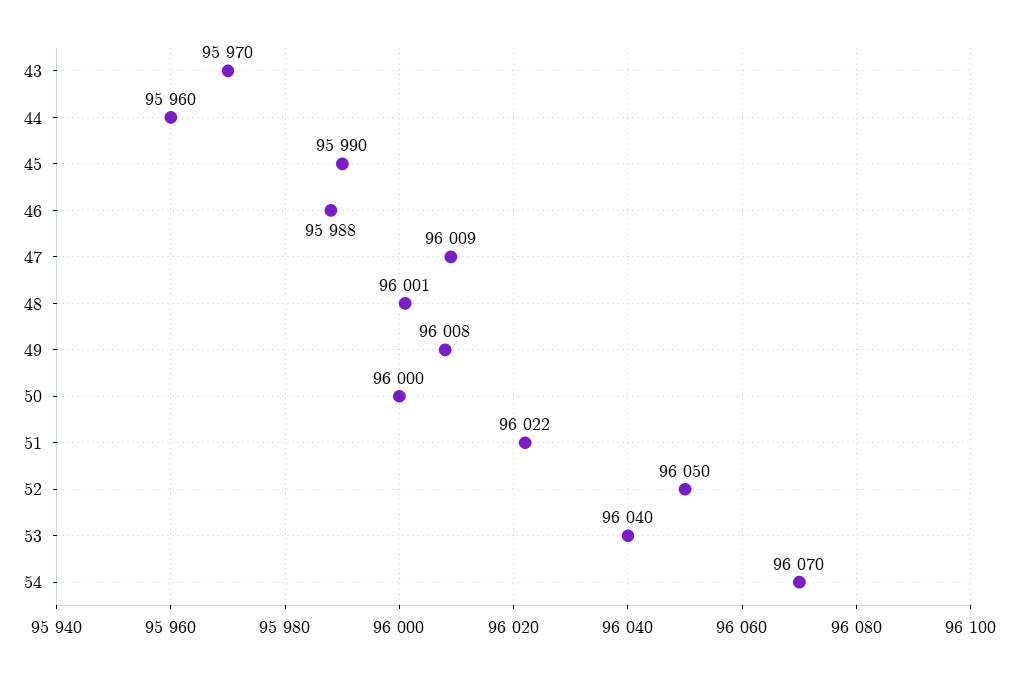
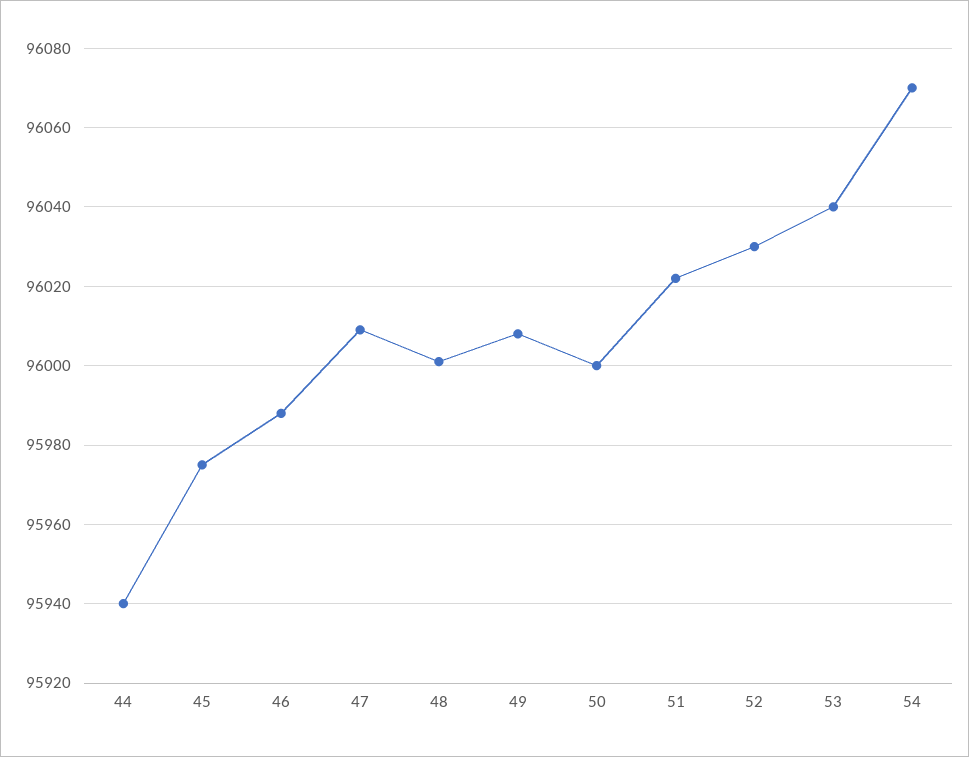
43: 95970 -> none
44: 95960 -> 95940
45: 95990 -> 95975
52: 96050 -> 96030

